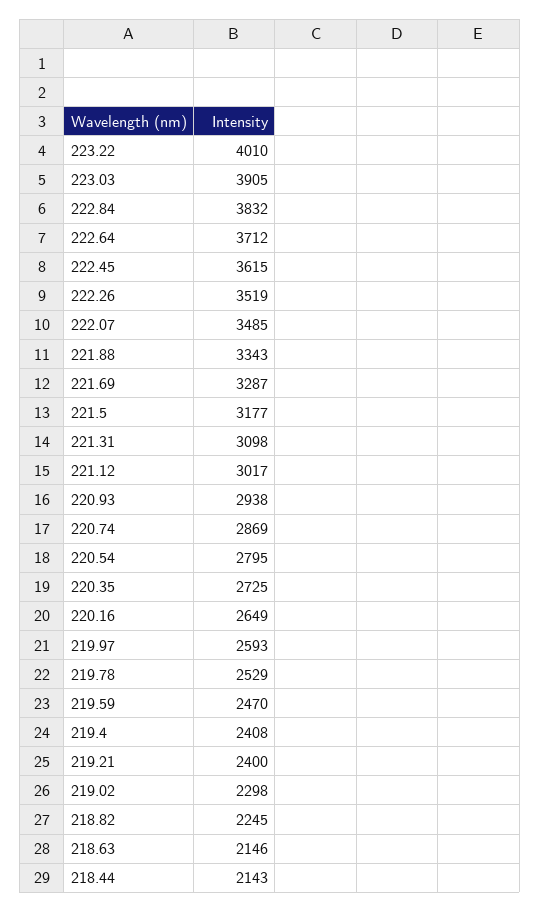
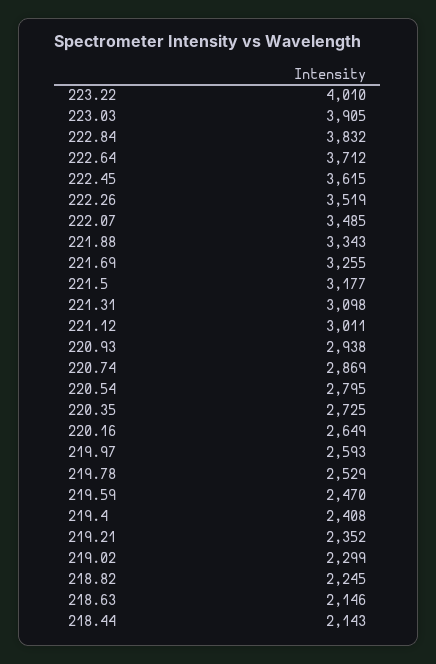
221.69: 3287 -> 3255
221.12: 3017 -> 3011
219.21: 2400 -> 2352
219.02: 2298 -> 2299

